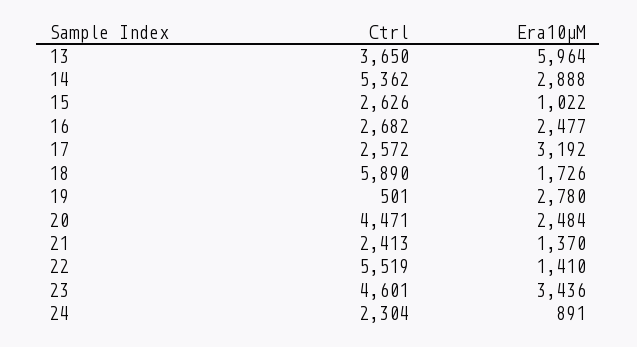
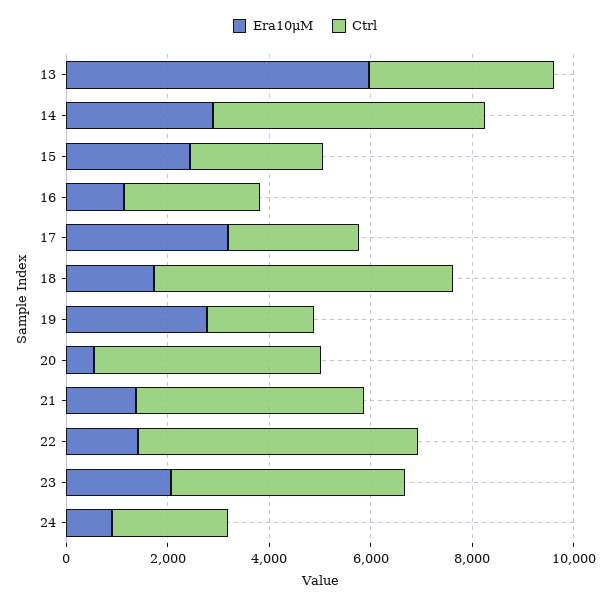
Era10μM, 15: 1022 -> 2500
Era10μM, 16: 2477 -> 1000
Ctrl, 19: 501 -> 2000
Era10μM, 20: 2484 -> 500
Ctrl, 21: 2413 -> 4500
Era10μM, 23: 3436 -> 2000

